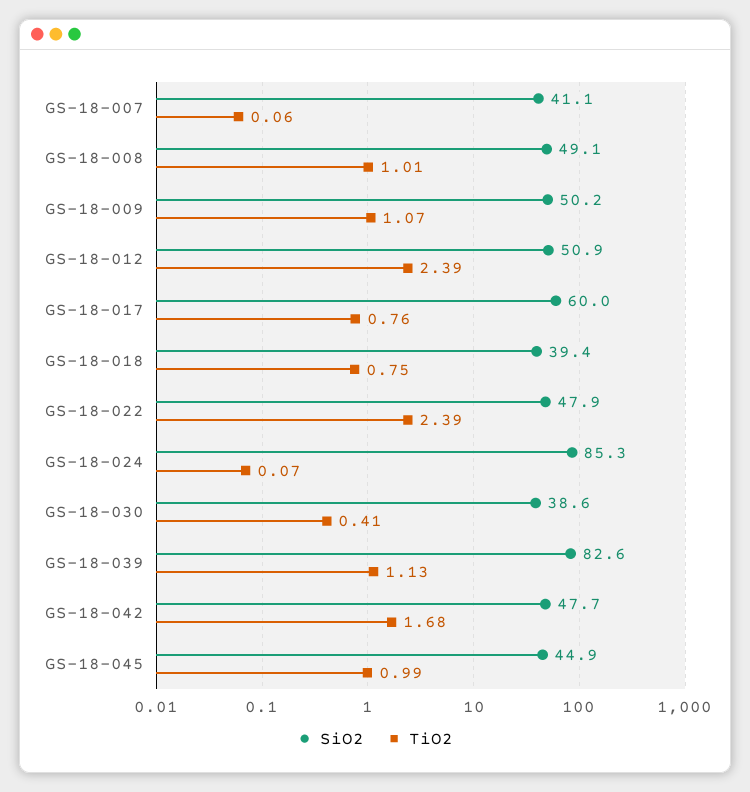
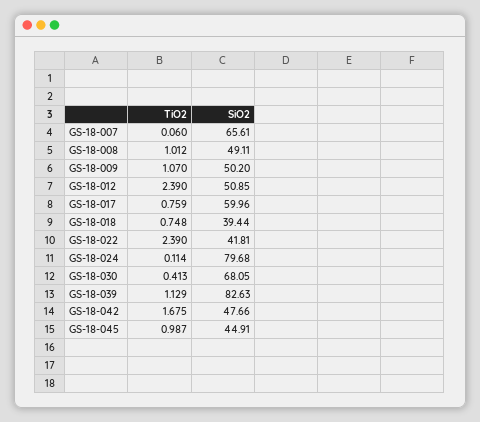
SiO2, GS-18-007: 41.1 -> 65.61
SiO2, GS-18-022: 47.9 -> 41.81
SiO2, GS-18-024: 85.3 -> 79.68
TiO2, GS-18-024: 0.07 -> 0.114
SiO2, GS-18-030: 38.6 -> 68.05

